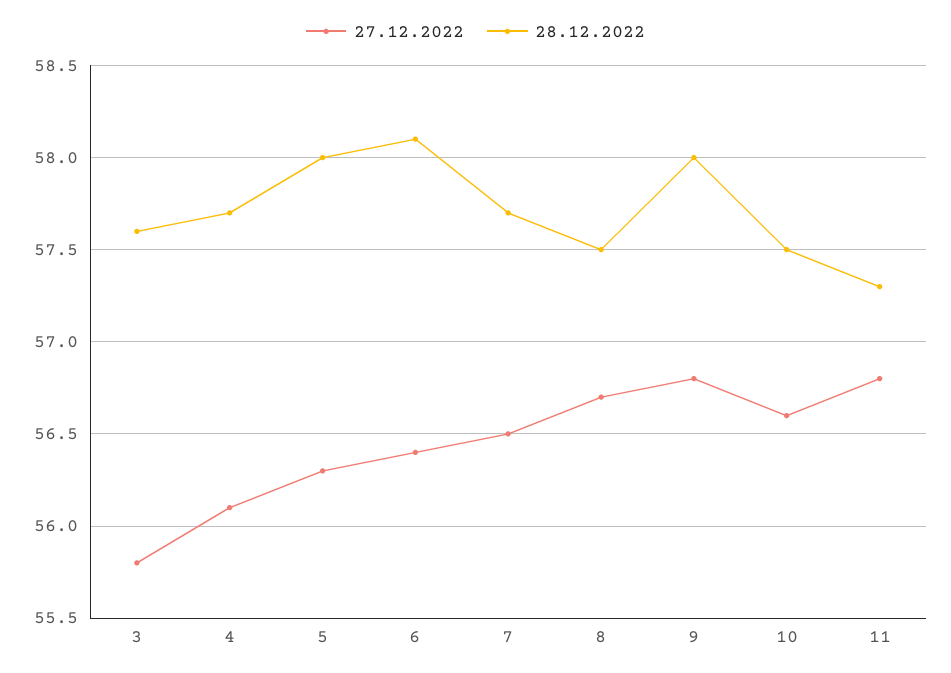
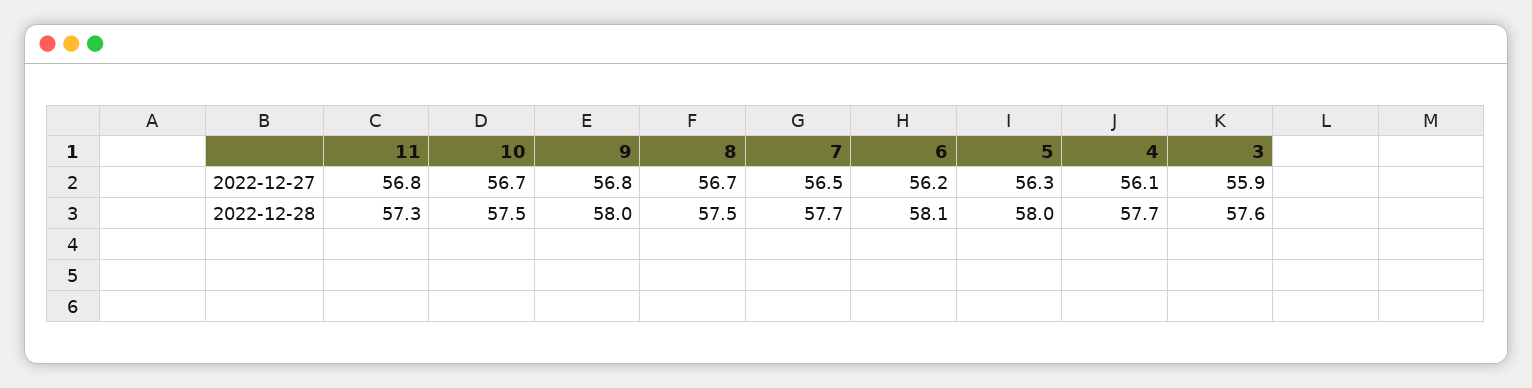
27.12.2022, 3: 55.8 -> 55.9
27.12.2022, 6: 56.4 -> 56.2
27.12.2022, 10: 56.6 -> 56.7

